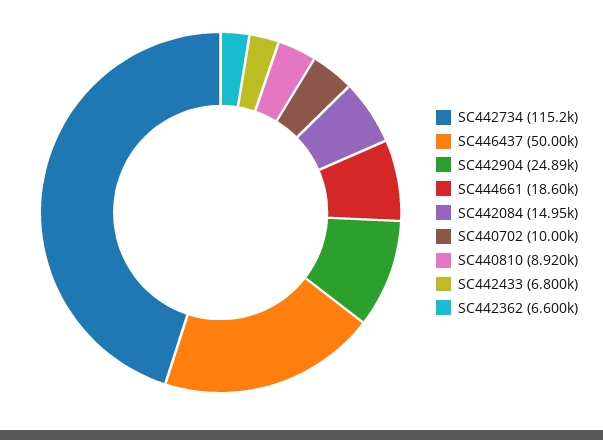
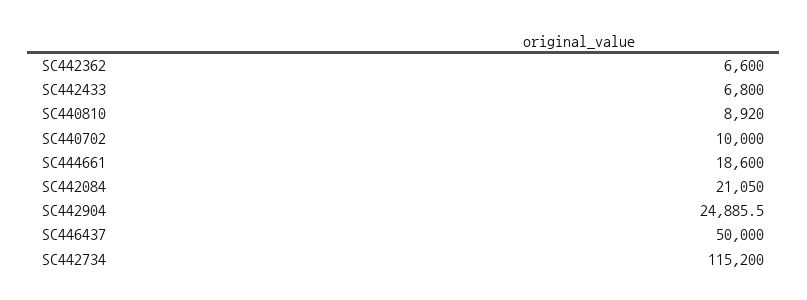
SC442084: 14950 -> 21050

